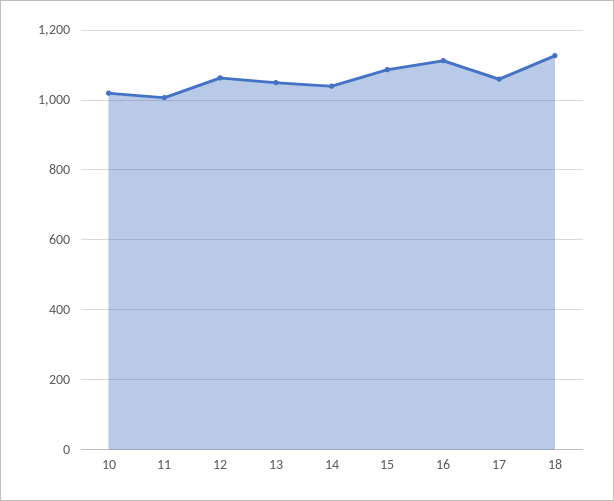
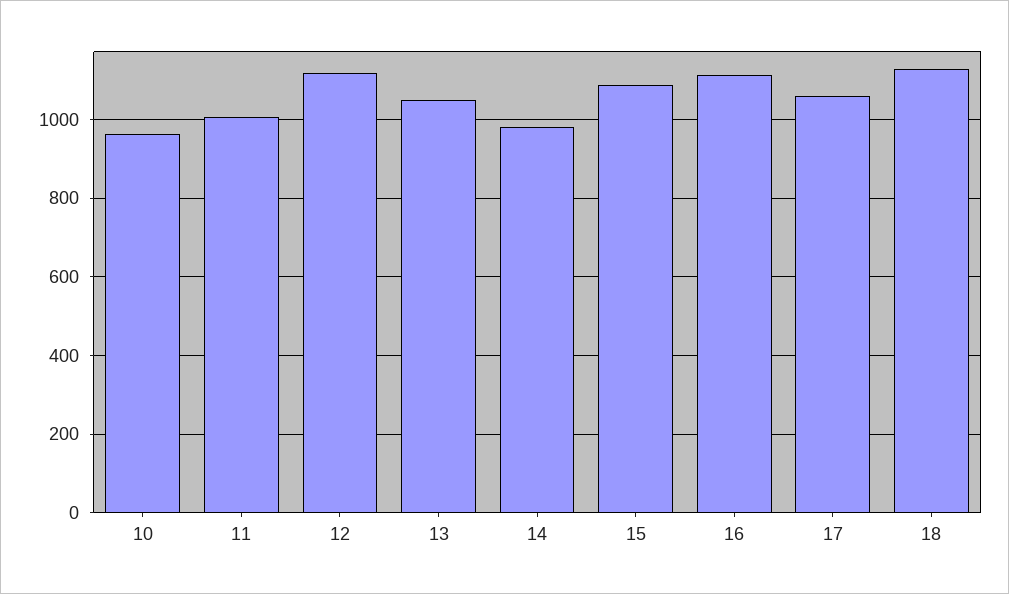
10: 1020 -> 960
12: 1060 -> 1120
14: 1040 -> 980

